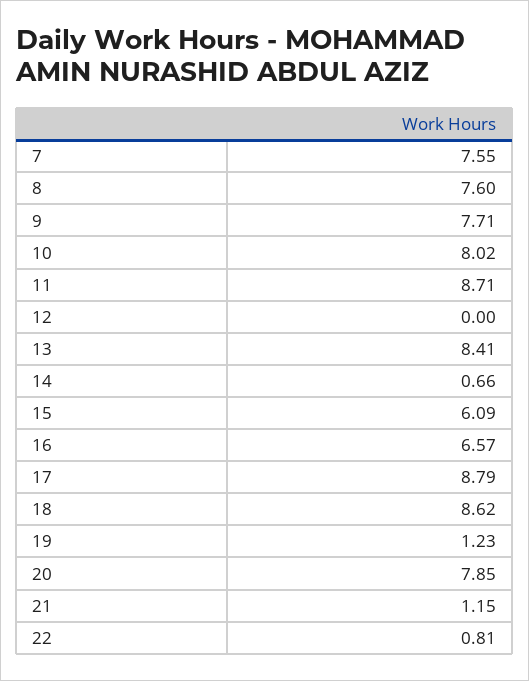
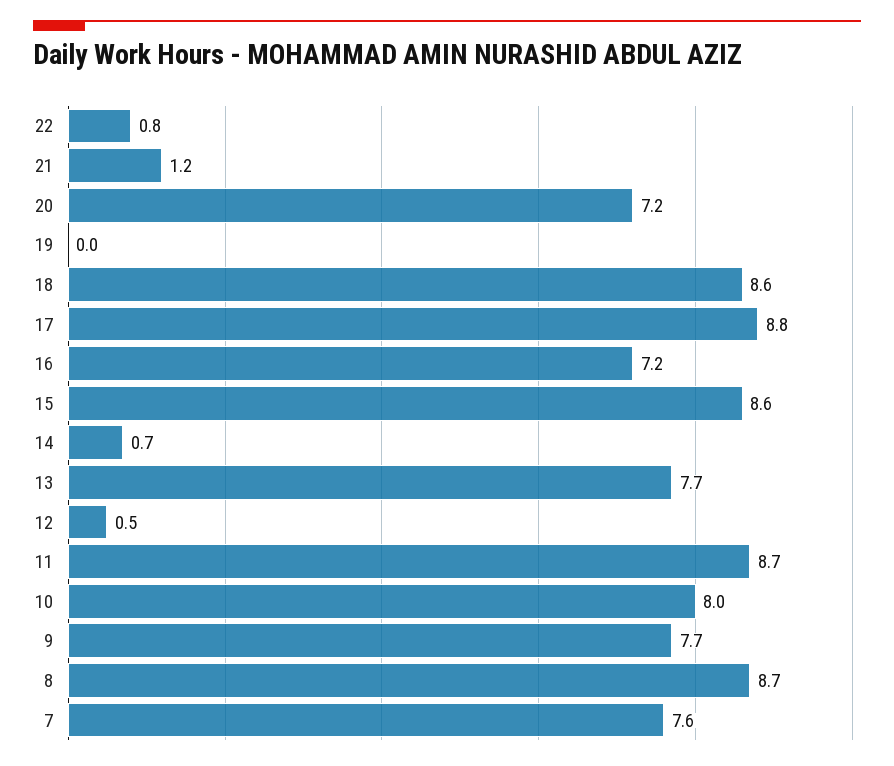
8: 7.6 -> 8.7
12: 0 -> 0.5
13: 8.41 -> 7.7
15: 6.09 -> 8.6
16: 6.57 -> 7.2
19: 1.23 -> 0
20: 7.85 -> 7.2

